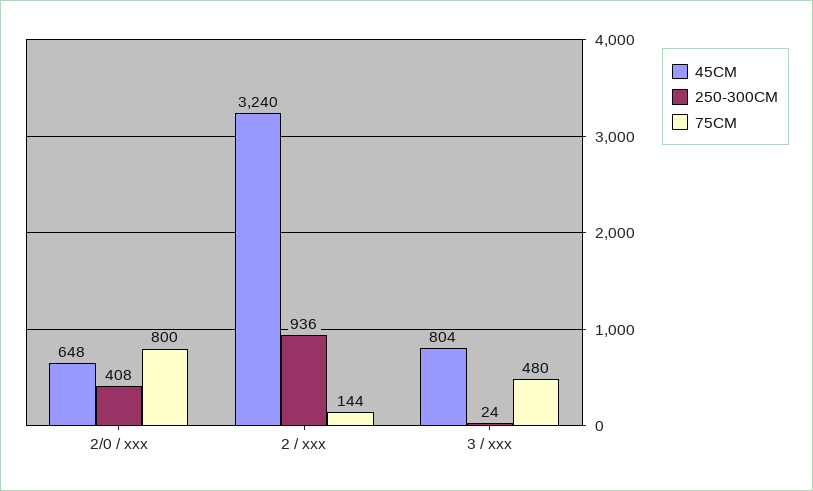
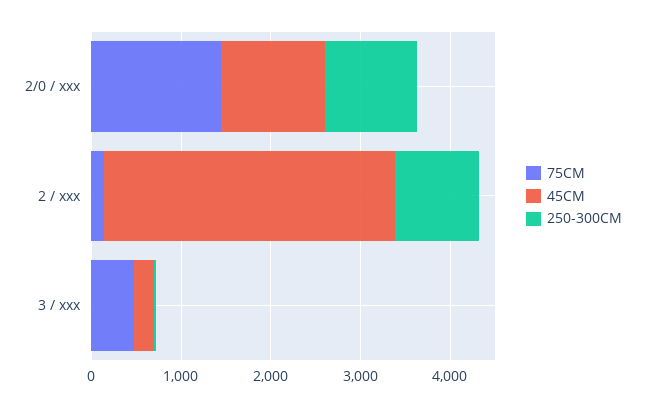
45CM, 2/0 / xxx: 648 -> 1200
250-300CM, 2/0 / xxx: 408 -> 1000
75CM, 2/0 / xxx: 800 -> 1400
45CM, 3 / xxx: 804 -> 200

